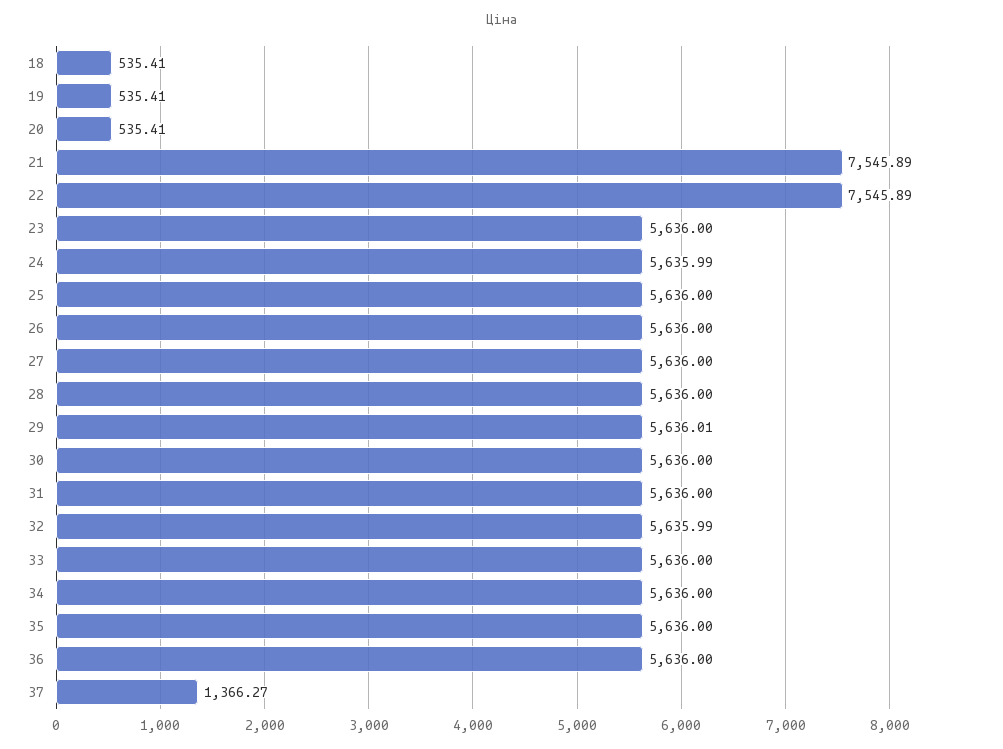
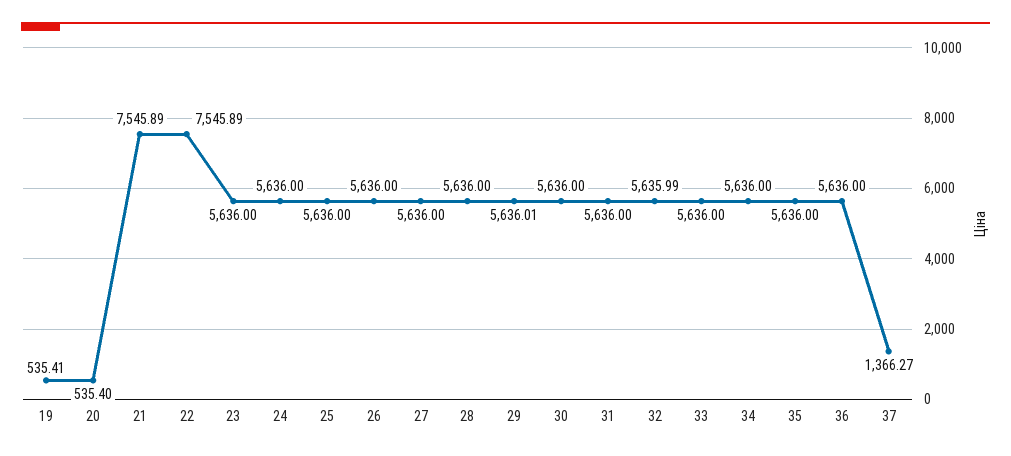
18: 535.41 -> none
20: 535.41 -> 535.4
24: 5635.99 -> 5636

